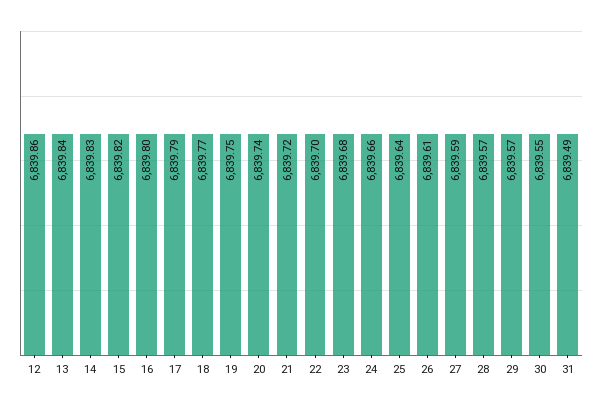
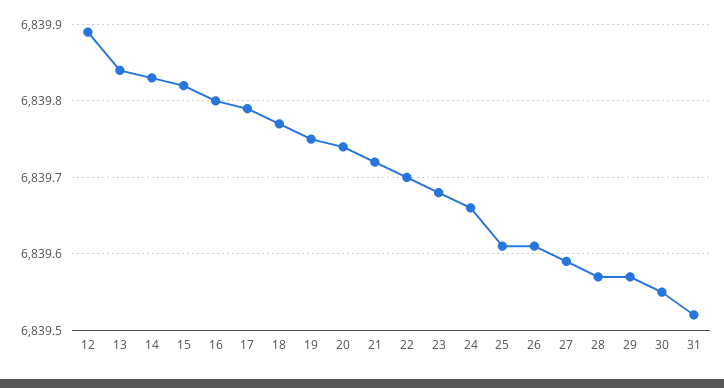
12: 6839.86 -> 6839.89
25: 6839.64 -> 6839.61
31: 6839.49 -> 6839.52

